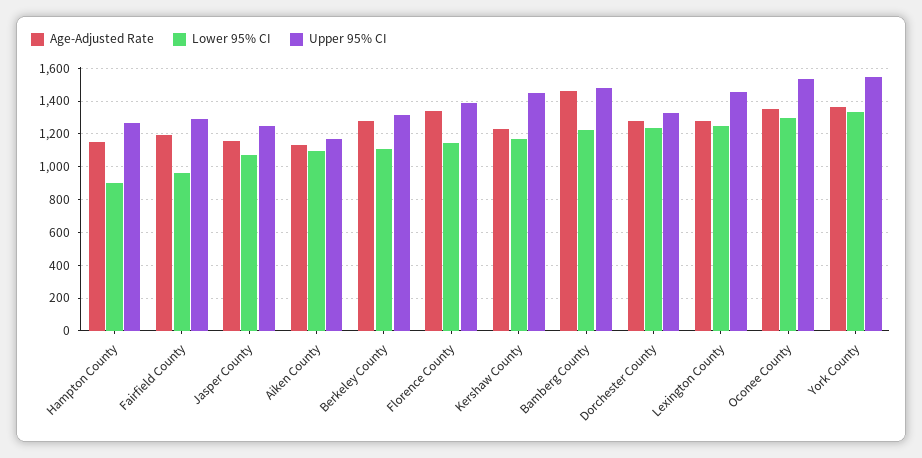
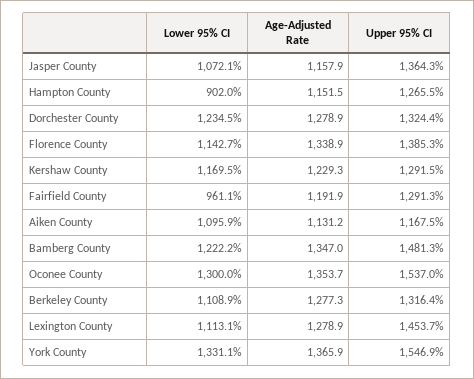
Upper 95% CI, Jasper County: 1250 -> 1364.3
Upper 95% CI, Kershaw County: 1450 -> 1291.5
Age-Adjusted Rate, Bamberg County: 1450 -> 1347
Lower 95% CI, Lexington County: 1250 -> 1113.1

